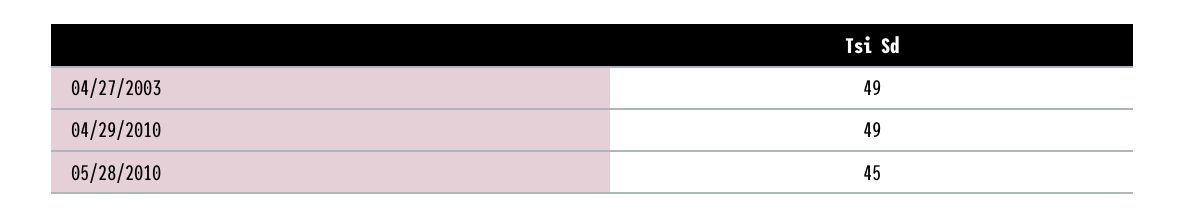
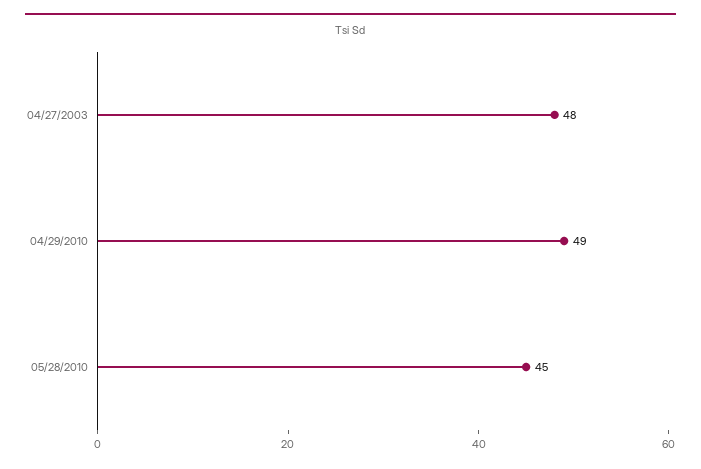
04/27/2003: 49 -> 48

